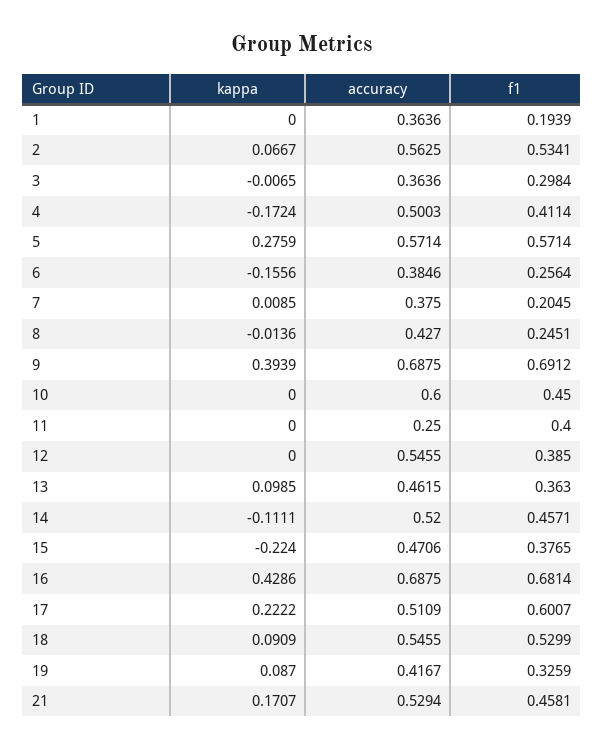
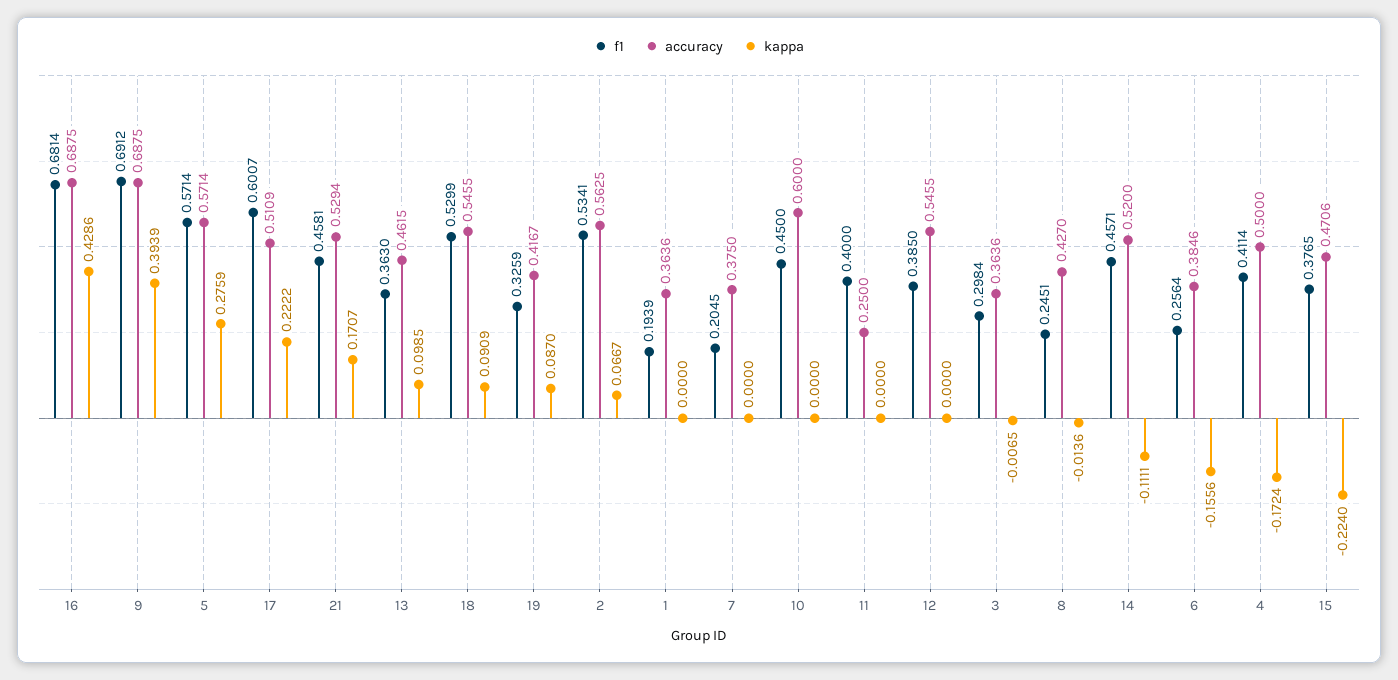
accuracy, 4: 0.5003 -> 0.5
kappa, 7: 0.0085 -> 0

